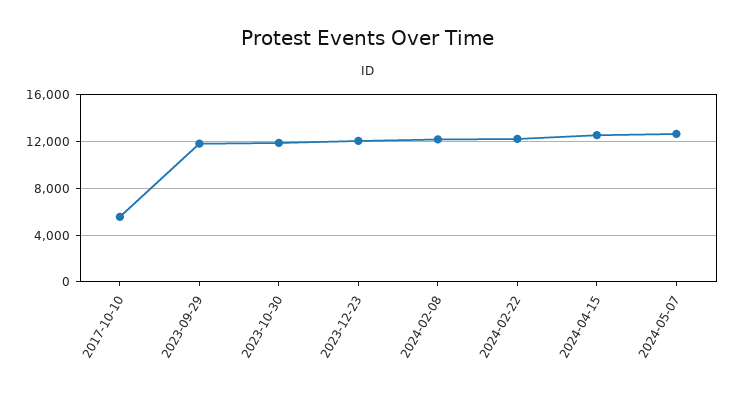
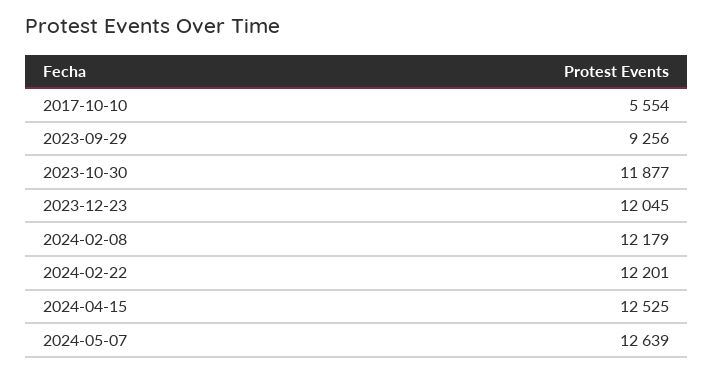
2023-09-29: 12000 -> 9256

